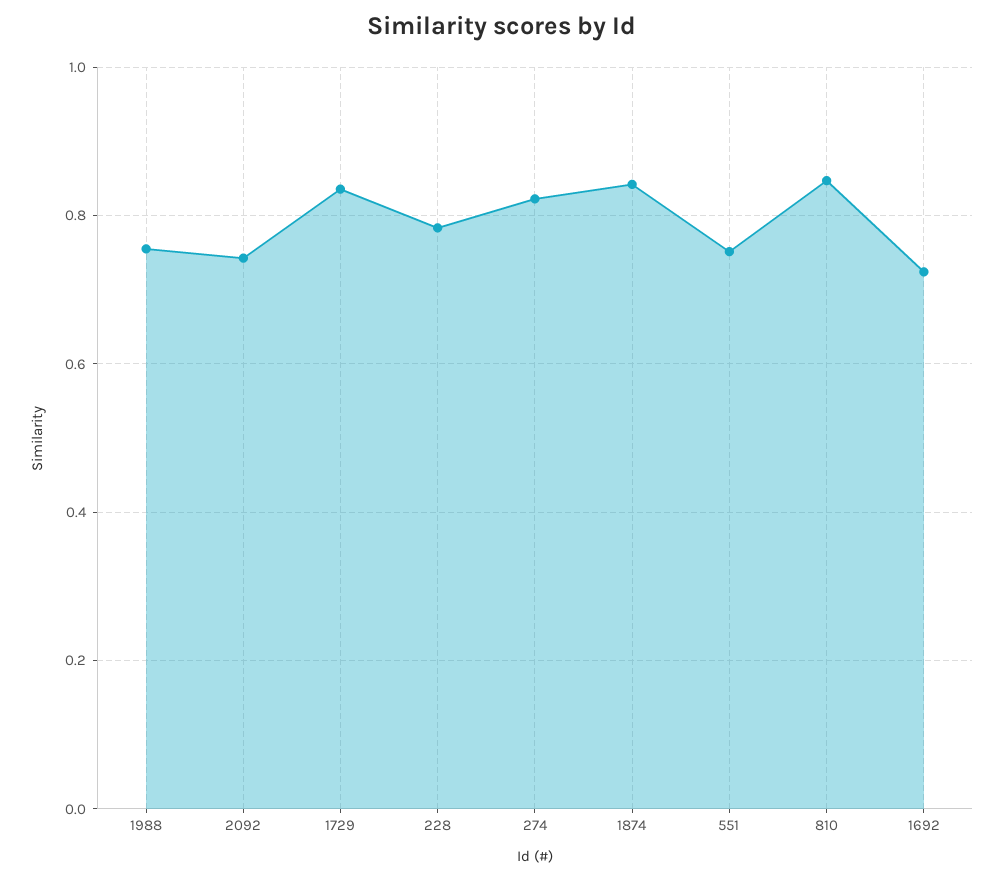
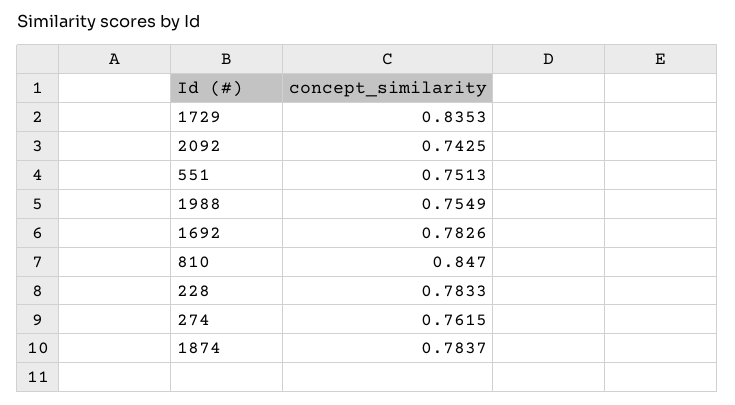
274: 0.82 -> 0.7615
1874: 0.84 -> 0.7837
1692: 0.72 -> 0.7826

